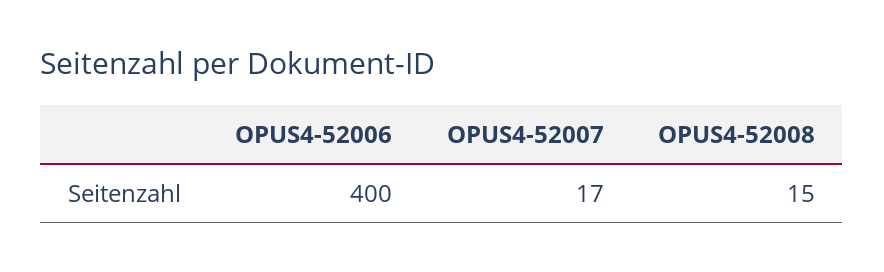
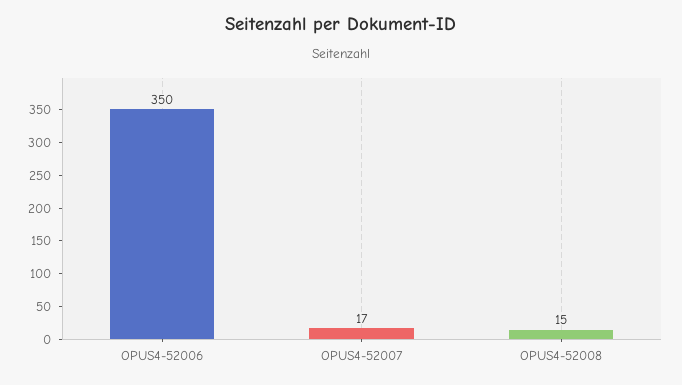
OPUS4-52006: 400 -> 350

